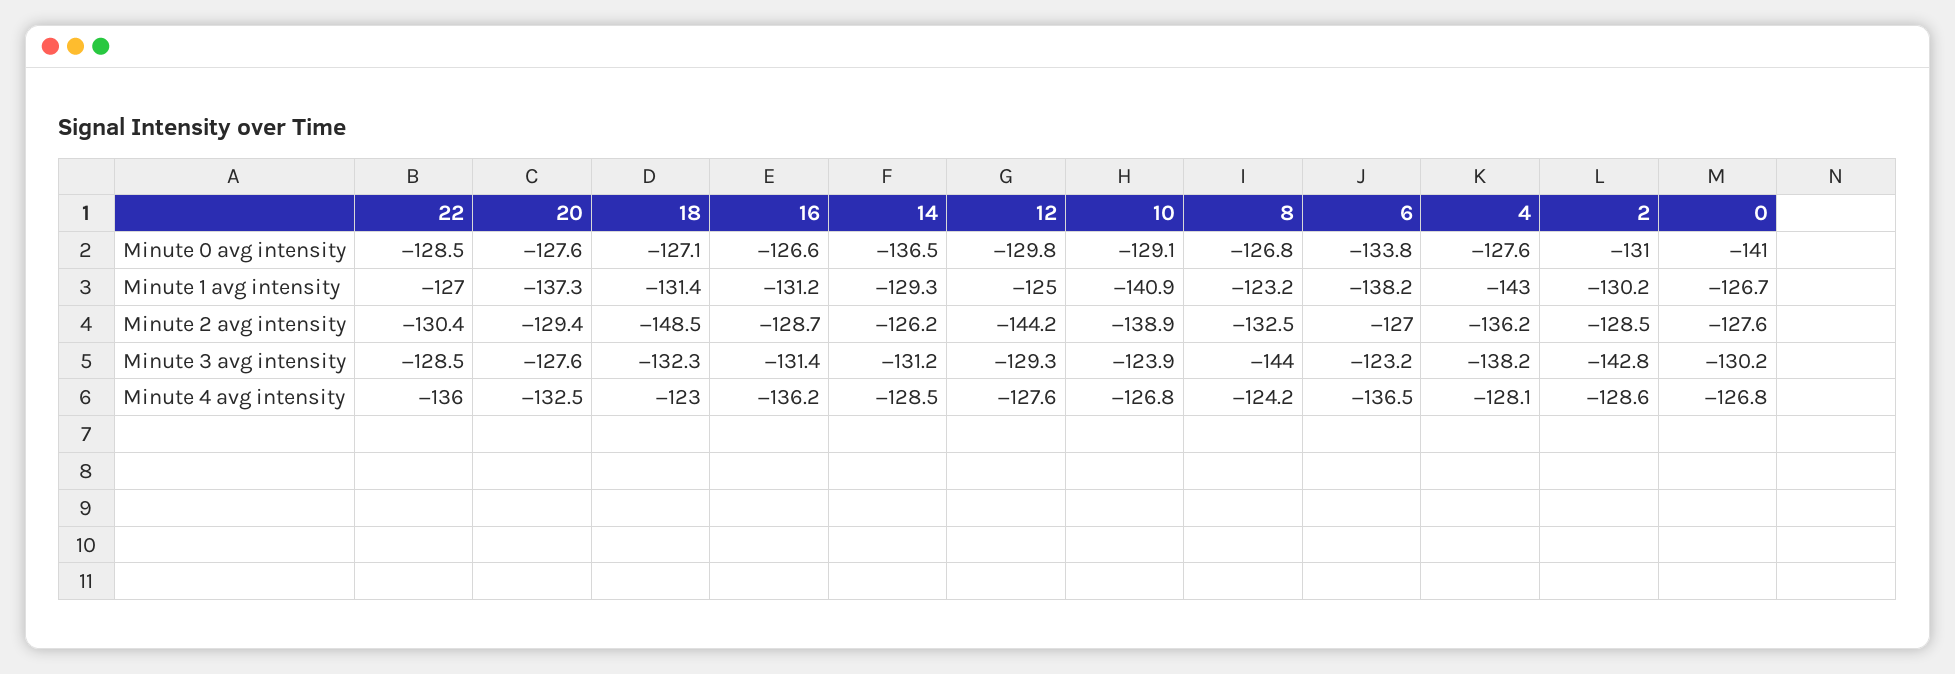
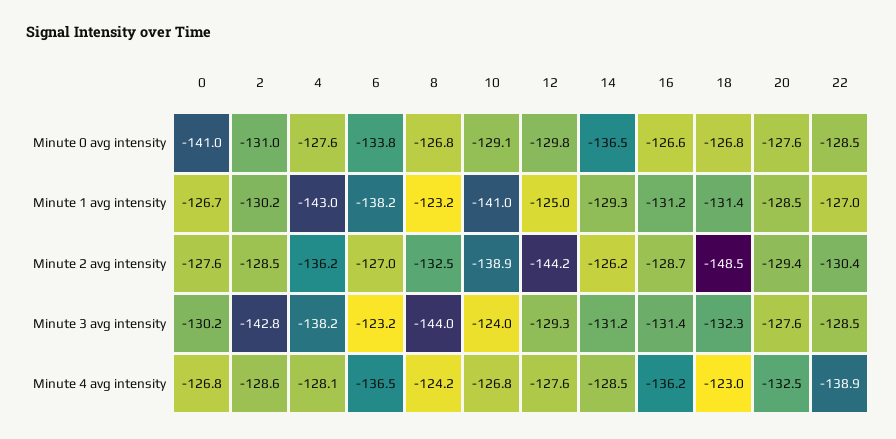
18, Minute 0 avg intensity: -127.1 -> -126.8
20, Minute 1 avg intensity: -137.3 -> -128.5
10, Minute 1 avg intensity: -140.9 -> -141
10, Minute 3 avg intensity: -123.9 -> -124
22, Minute 4 avg intensity: -136 -> -138.9

